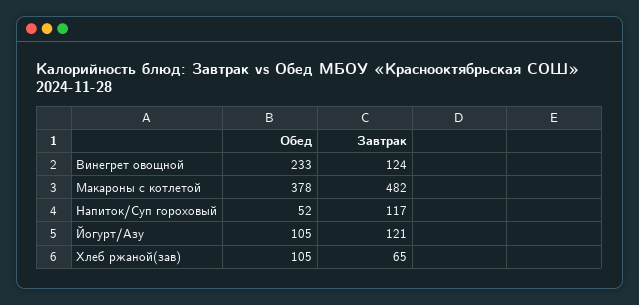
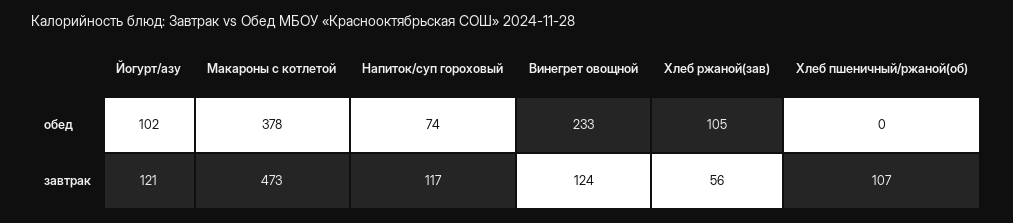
Завтрак, Макароны с котлетой: 482 -> 473
Обед, Напиток/Суп гороховый: 52 -> 74
Обед, Йогурт/Азу: 105 -> 102
Завтрак, Хлеб ржаной(зав): 65 -> 56
Обед, Хлеб пшеничный/ржаной(об): none -> 0
Завтрак, Хлеб пшеничный/ржаной(об): none -> 107

